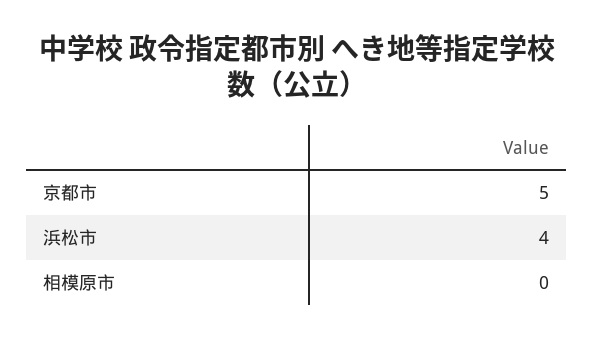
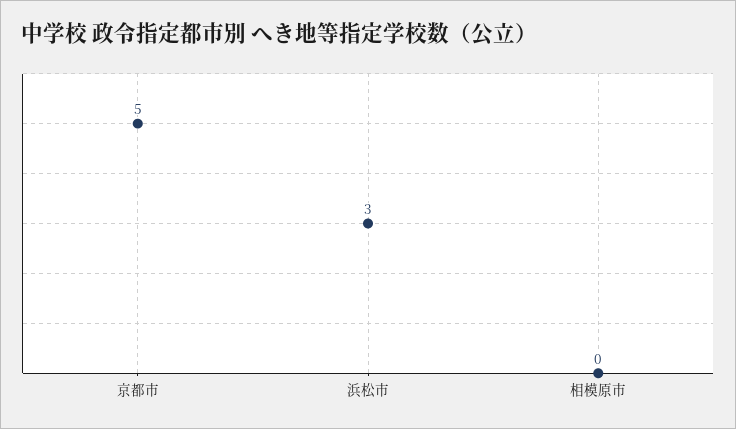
浜松市: 4 -> 3

